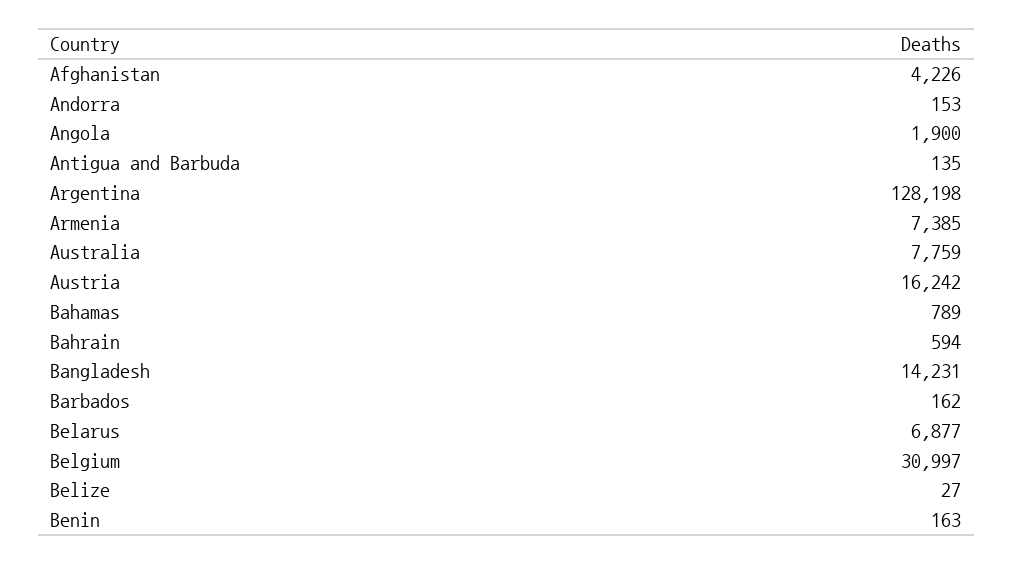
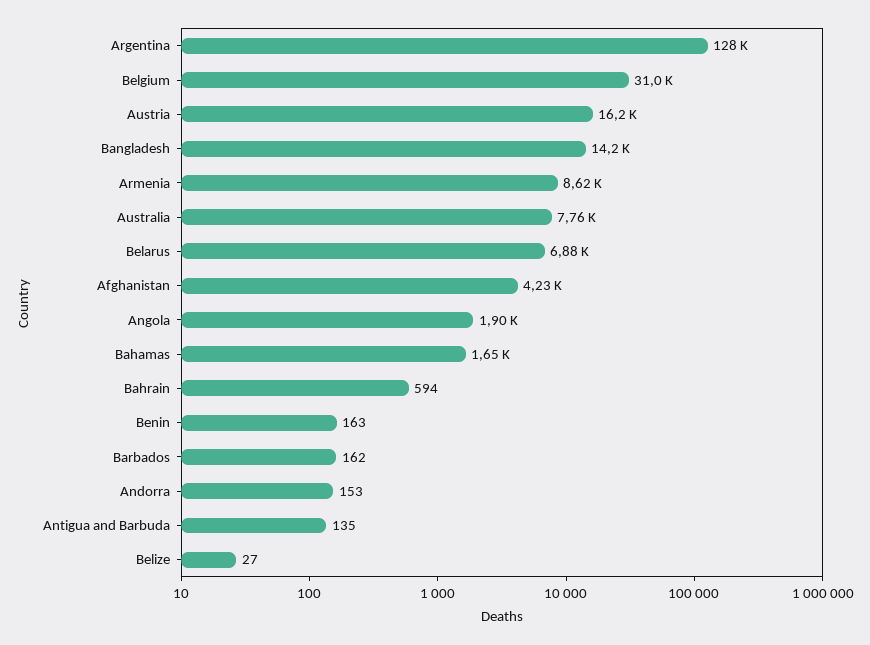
Armenia: 7385 -> 8620
Bahamas: 789 -> 1650

